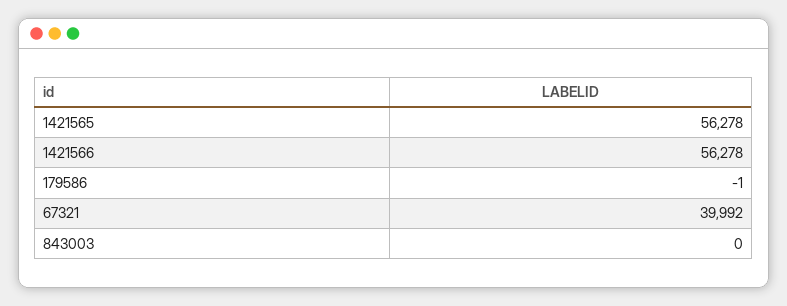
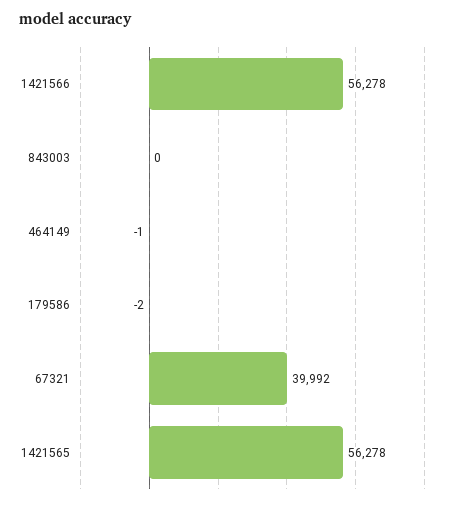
179586: -1 -> -2
464149: none -> -1

